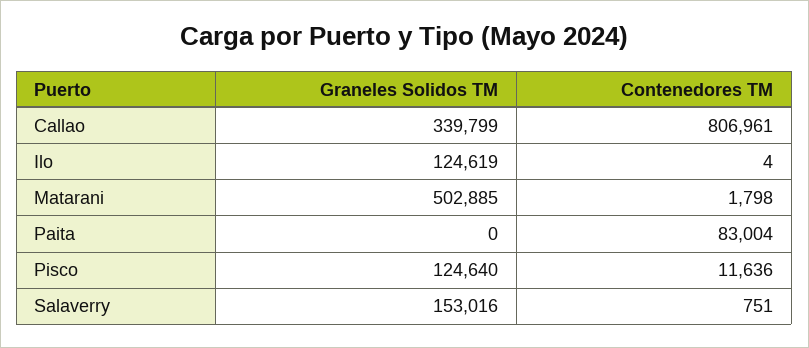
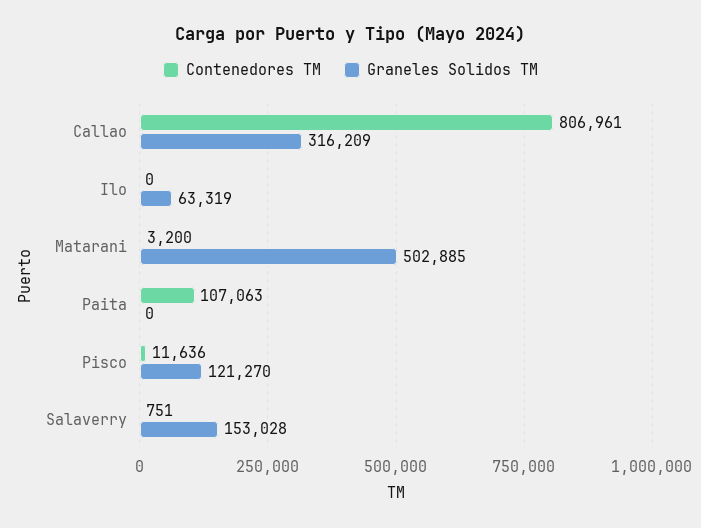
Graneles Solidos TM, Callao: 339799 -> 316209
Graneles Solidos TM, Ilo: 124619 -> 63319
Contenedores TM, Ilo: 4 -> 0
Contenedores TM, Matarani: 1798 -> 3200
Contenedores TM, Paita: 83004 -> 107063
Graneles Solidos TM, Pisco: 124640 -> 121270
Graneles Solidos TM, Salaverry: 153016 -> 153028

